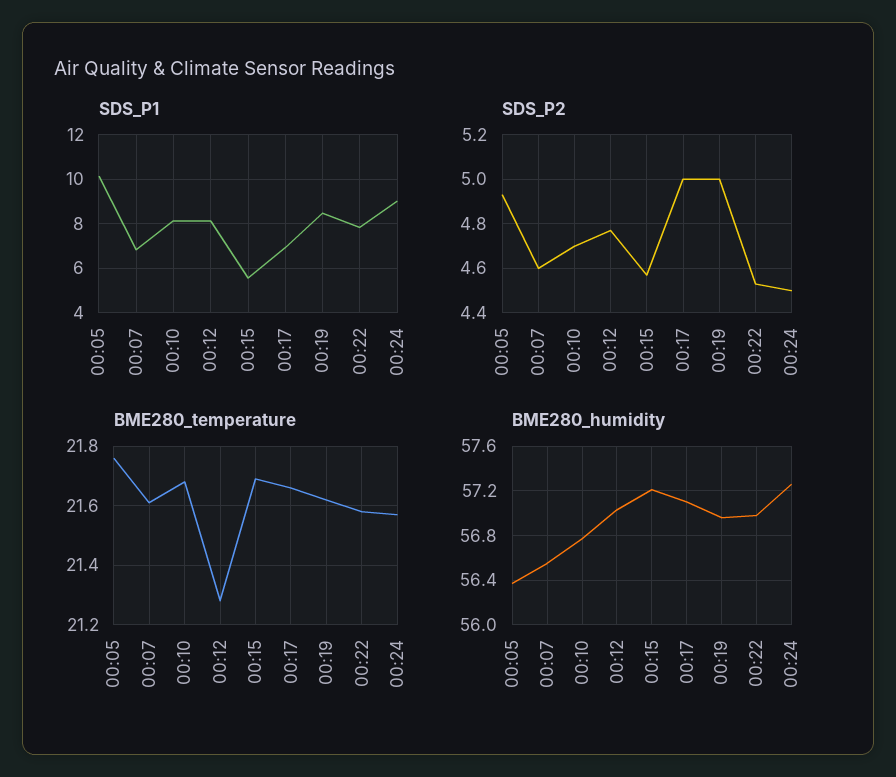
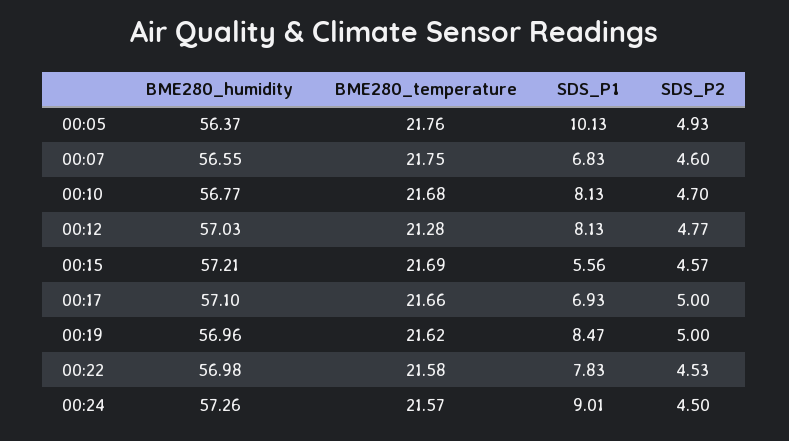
BME280_temperature, 00:07: 21.6 -> 21.75

